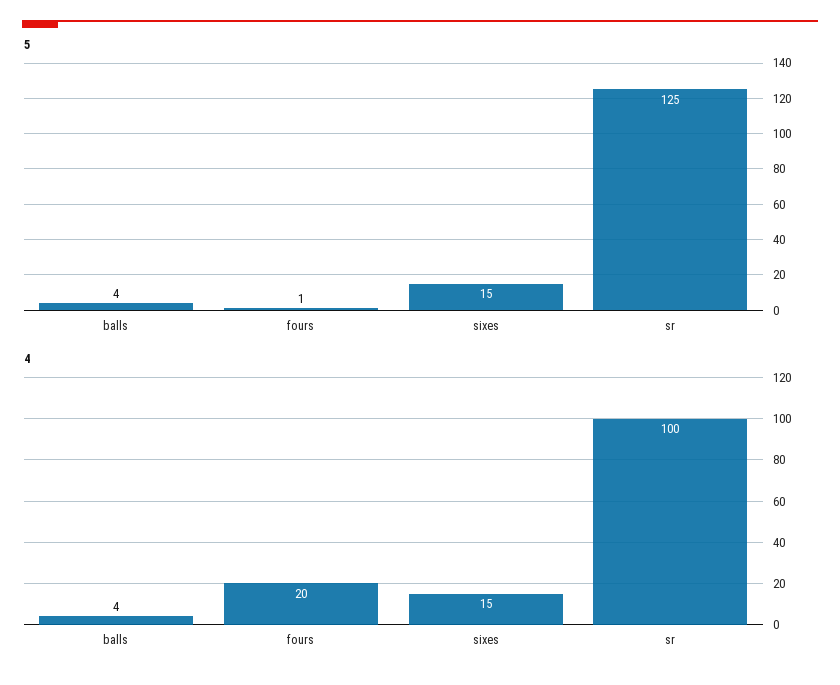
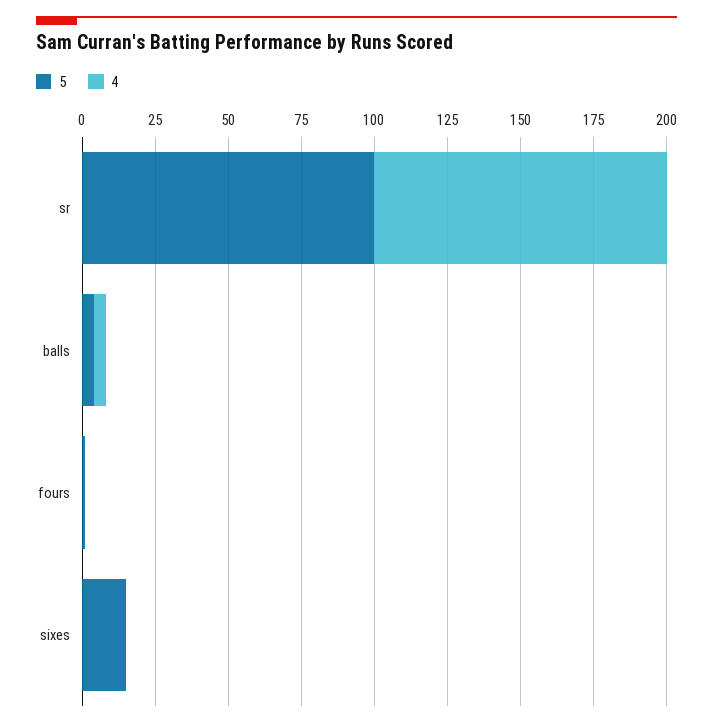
5, sr: 125 -> 100
4, fours: 20 -> 0
4, sixes: 15 -> 0

